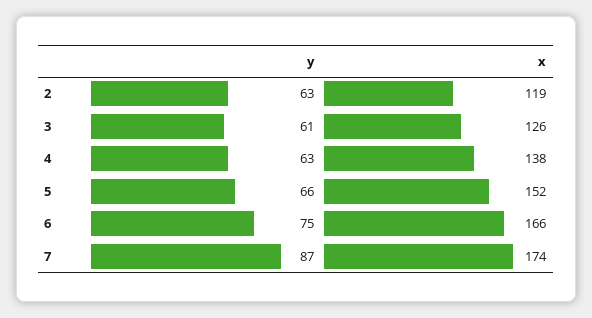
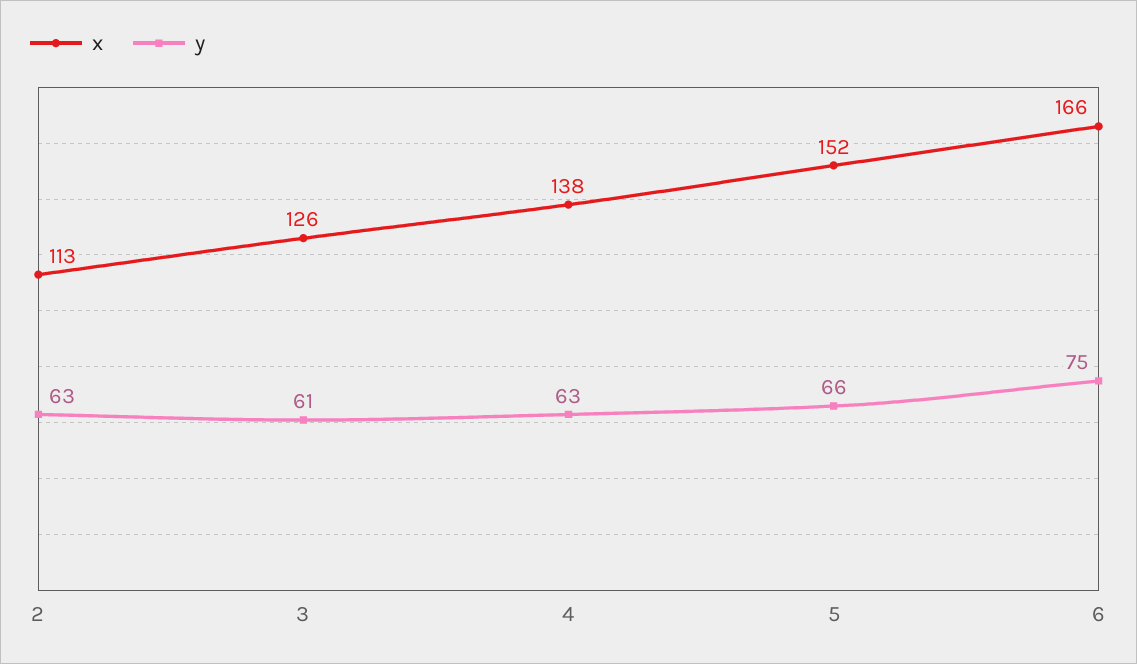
x, 2: 119 -> 113
y, 7: 87 -> none
x, 7: 174 -> none

